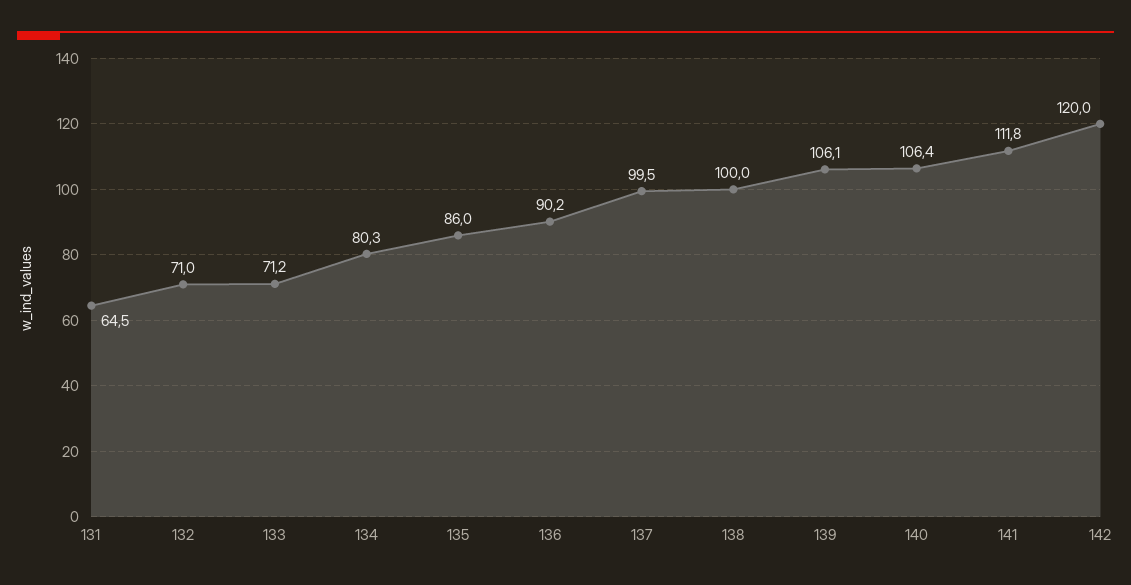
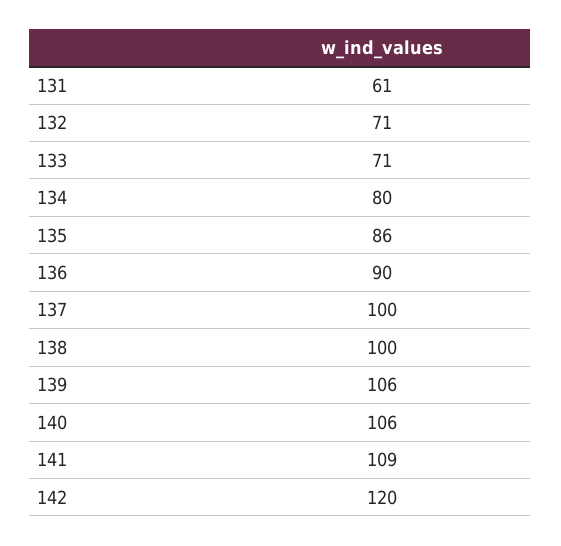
131: 64.5 -> 61
141: 111.8 -> 109

